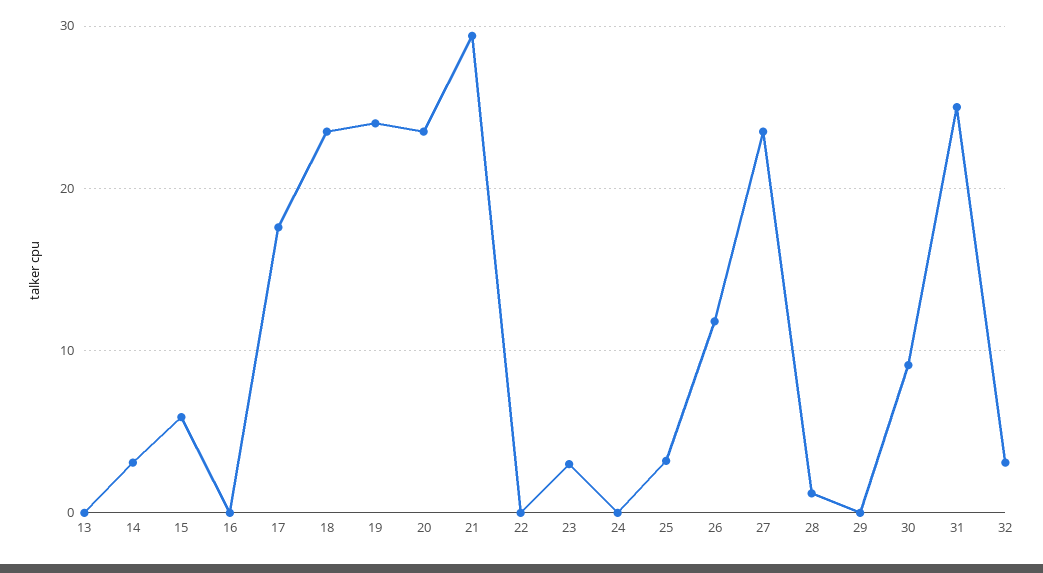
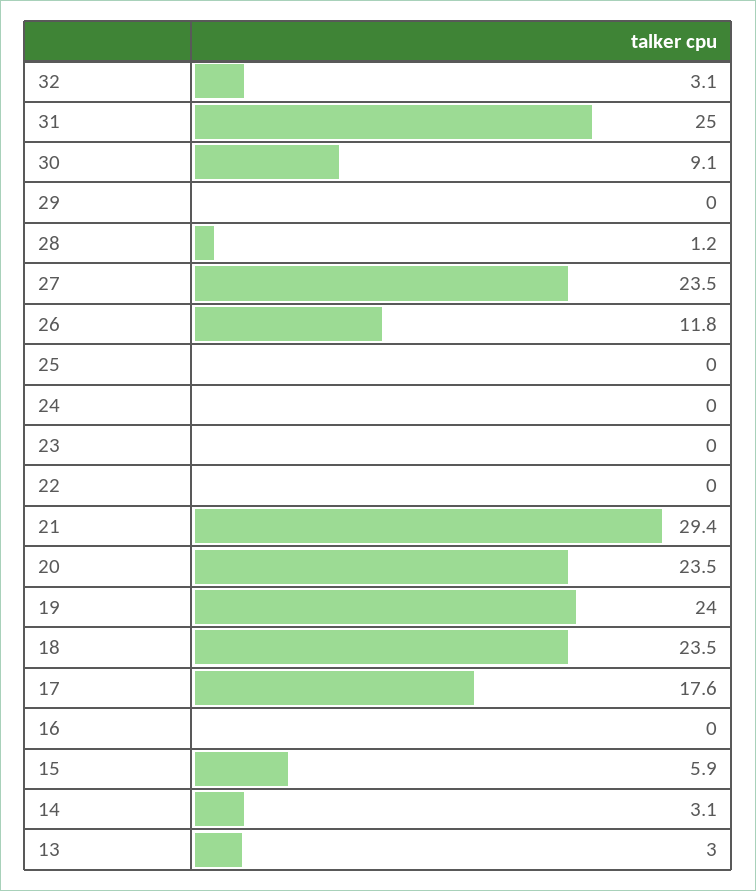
13: 0 -> 3
23: 3 -> 0
25: 3 -> 0

